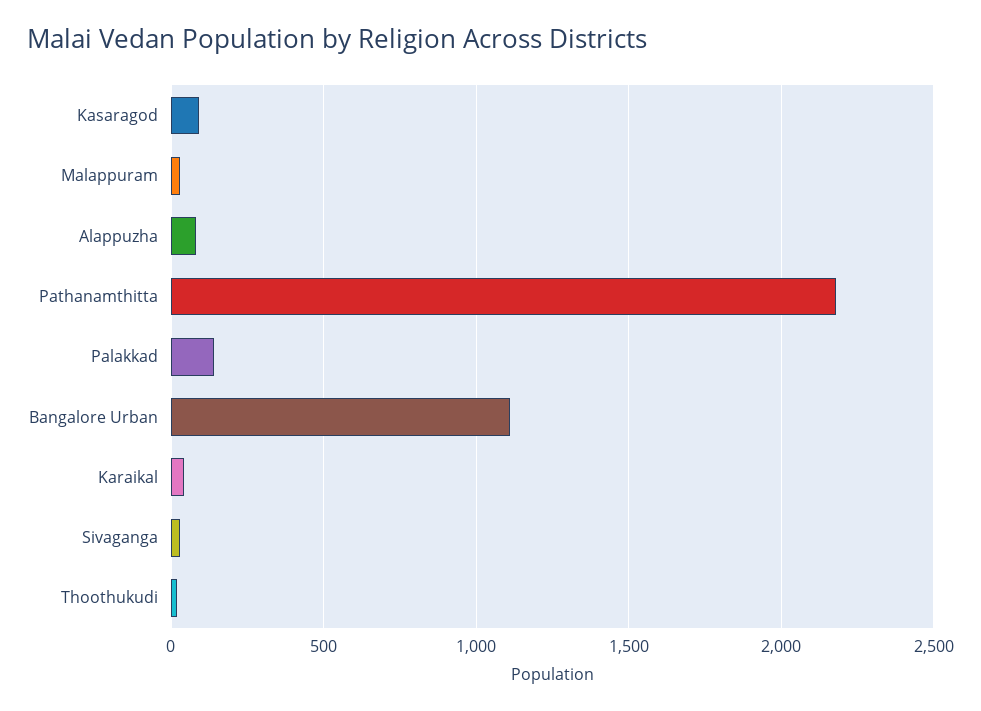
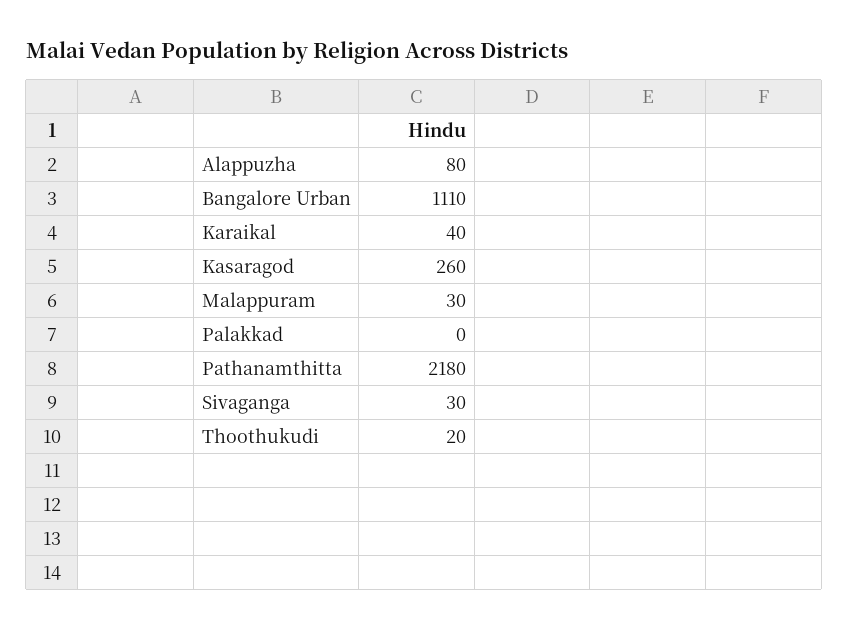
Kasaragod: 100 -> 260
Palakkad: 150 -> 0

